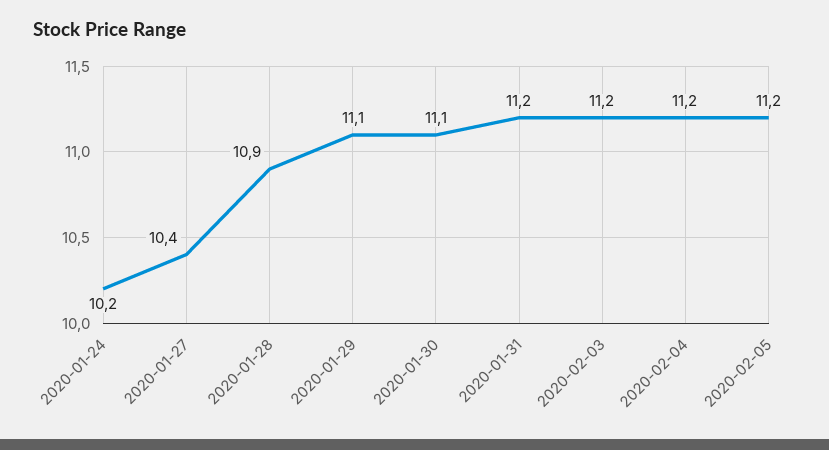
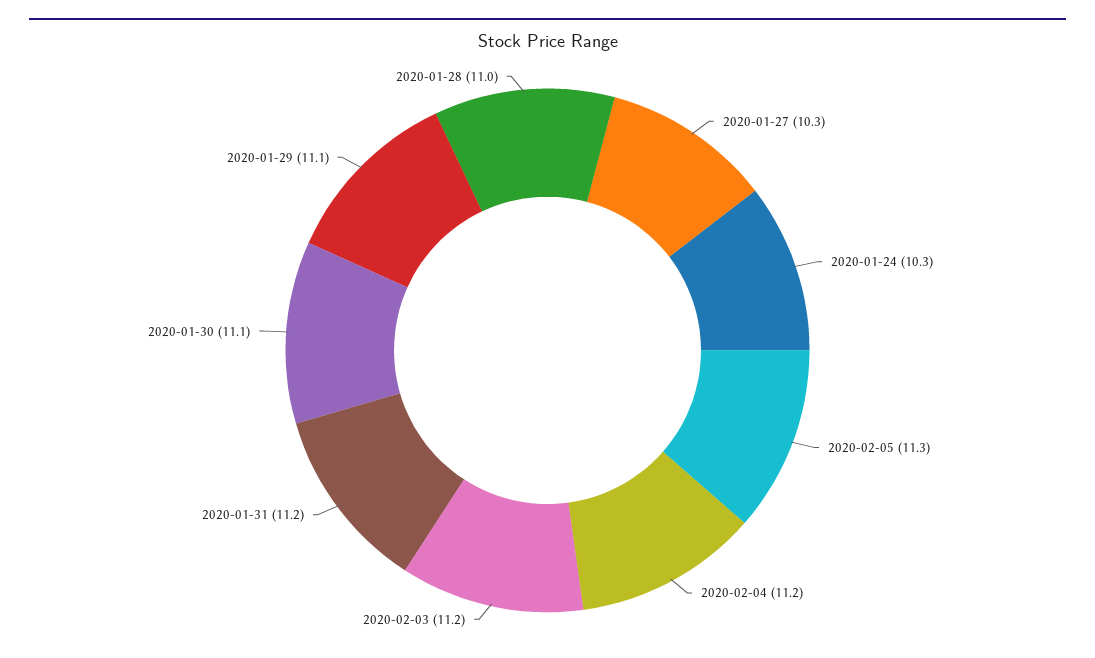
2020-01-24: 10.2 -> 10.3
2020-01-27: 10.4 -> 10.3
2020-01-28: 10.9 -> 11
2020-02-05: 11.2 -> 11.3

